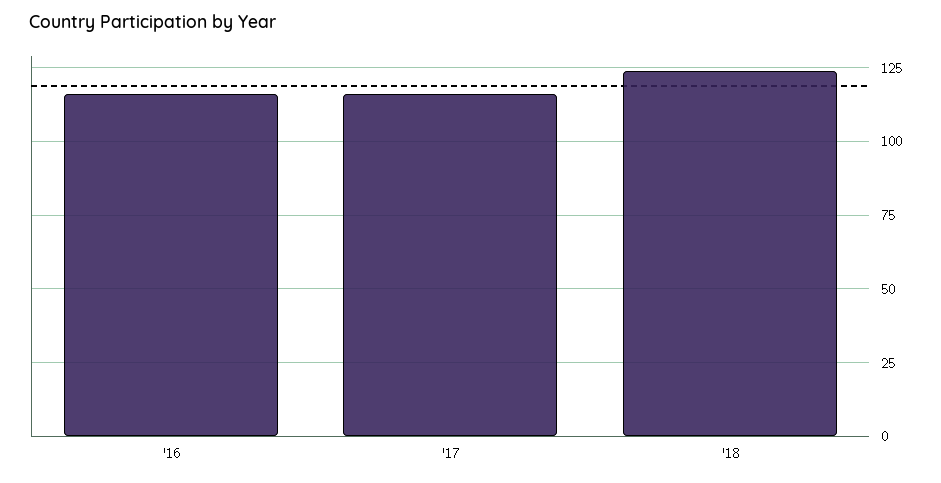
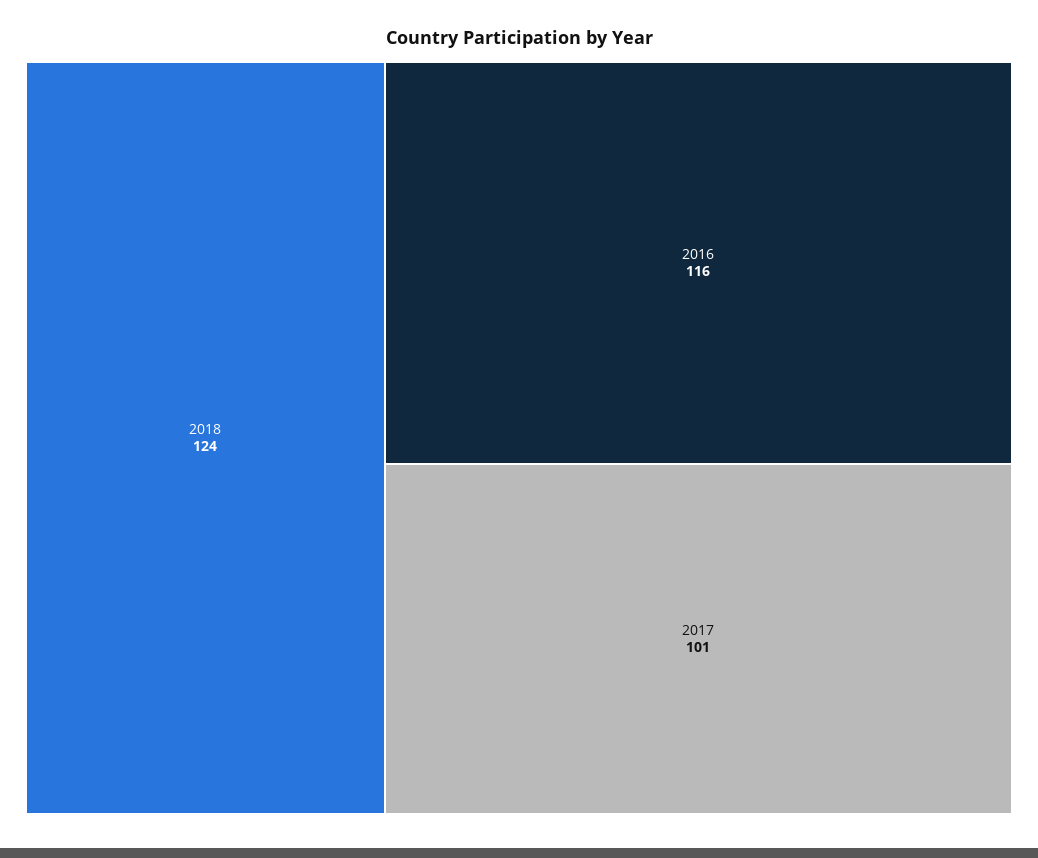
'17: 115 -> 101

